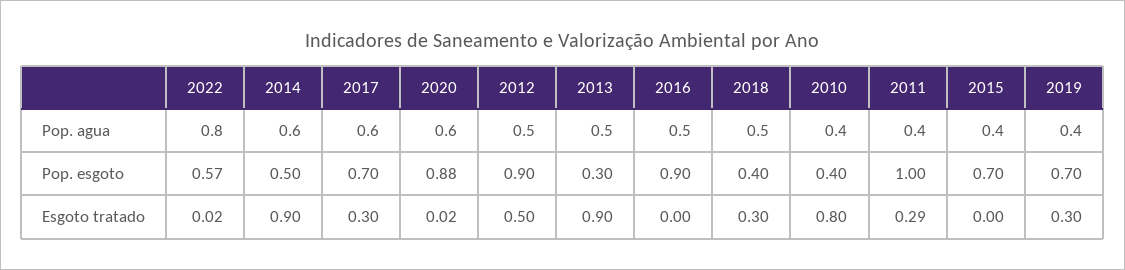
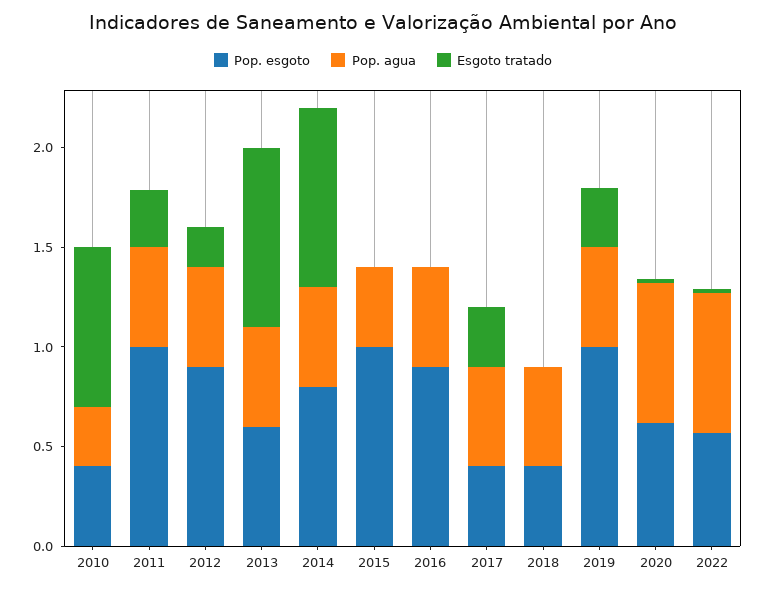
Pop. agua, 2022: 0.8 -> 0.7
Pop. agua, 2014: 0.6 -> 0.5
Pop. agua, 2017: 0.6 -> 0.5
Pop. agua, 2020: 0.6 -> 0.7
Pop. agua, 2010: 0.4 -> 0.3
Pop. agua, 2011: 0.4 -> 0.5
Pop. agua, 2019: 0.4 -> 0.5
Pop. esgoto, 2014: 0.5 -> 0.8
Pop. esgoto, 2017: 0.7 -> 0.4
Pop. esgoto, 2020: 0.88 -> 0.6
Pop. esgoto, 2013: 0.3 -> 0.6
Pop. esgoto, 2015: 0.7 -> 1
Pop. esgoto, 2019: 0.7 -> 1
Esgoto tratado, 2012: 0.5 -> 0.2
Esgoto tratado, 2018: 0.3 -> 0

